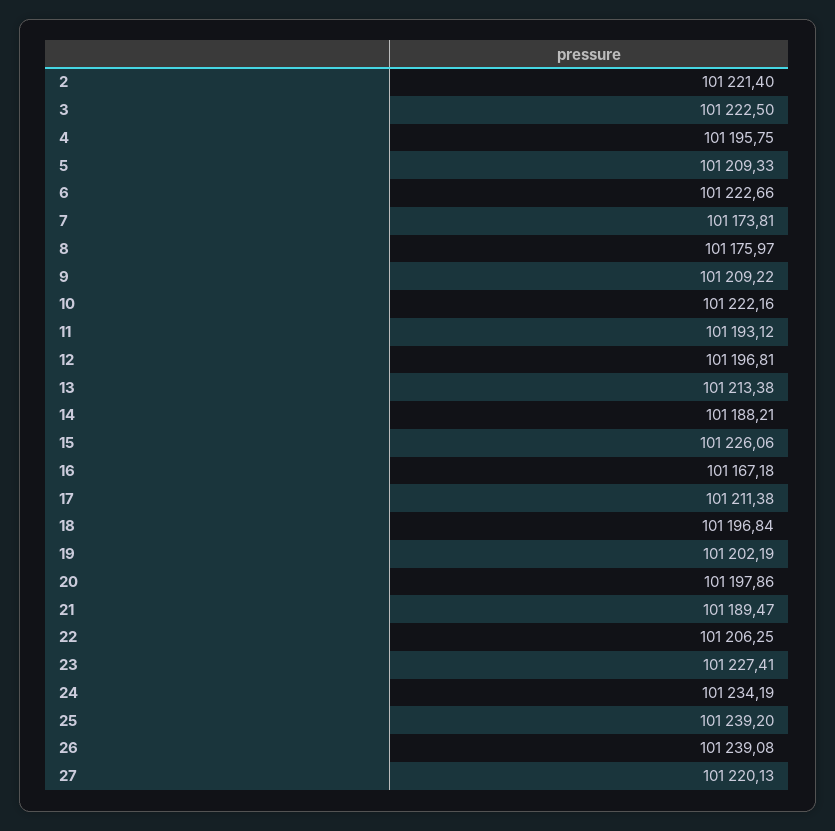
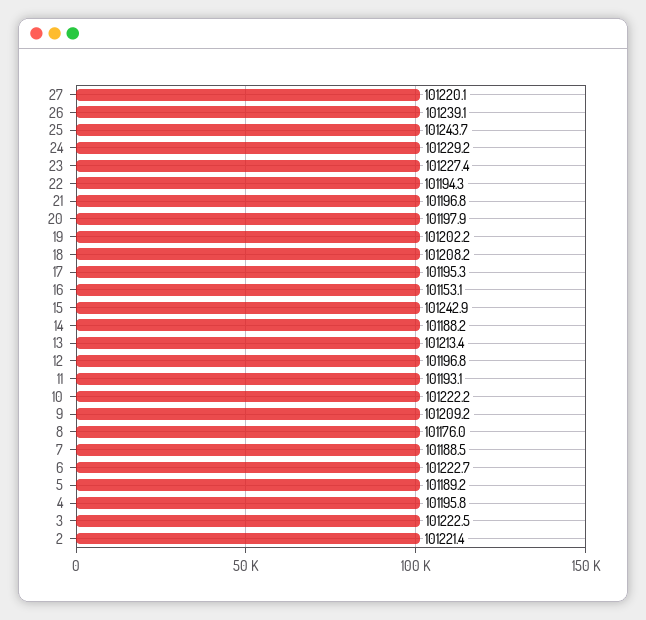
5: 101209.33 -> 101189.2
7: 101173.81 -> 101188.5
15: 101226.06 -> 101242.9
16: 101167.18 -> 101153.1
17: 101211.38 -> 101195.3
18: 101196.84 -> 101208.2
21: 101189.47 -> 101196.8
22: 101206.25 -> 101194.3
24: 101234.19 -> 101229.2
25: 101239.2 -> 101243.7

